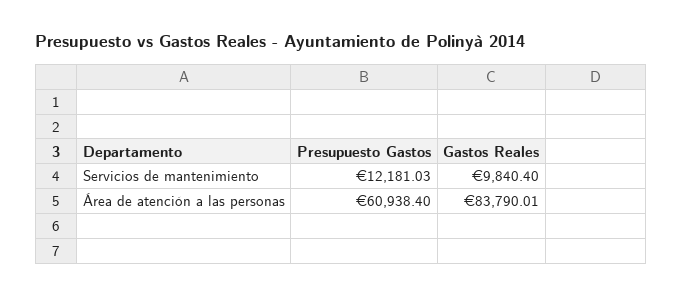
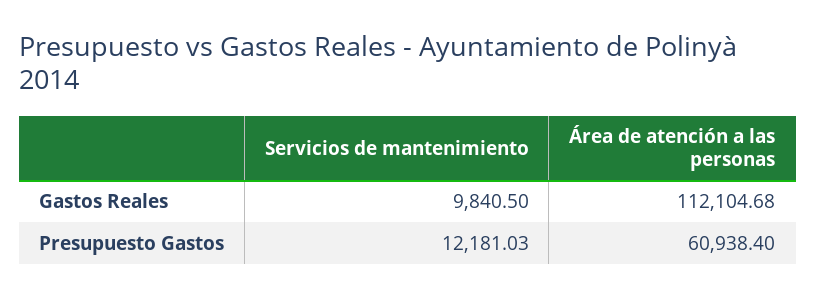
Gastos Reales, Servicios de mantenimiento: 9840.4 -> 9840.5
Gastos Reales, Área de atención a las personas: 83790.01 -> 112104.68

